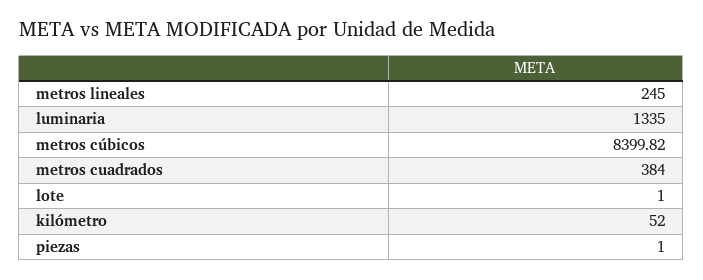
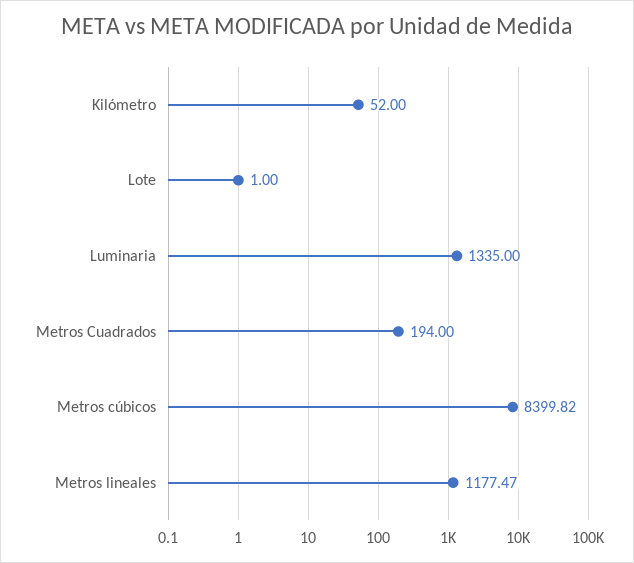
metros lineales: 245 -> 1177.47
metros cuadrados: 384 -> 194
piezas: 1 -> none

